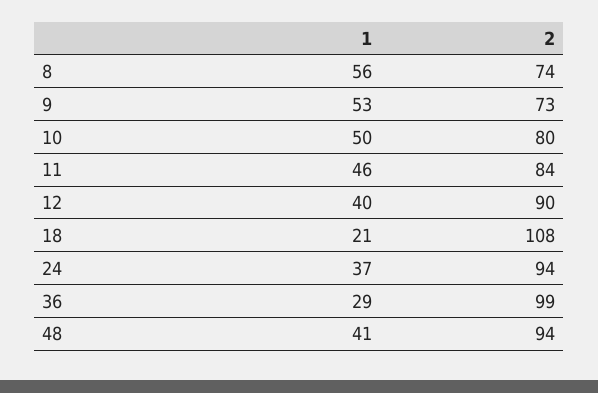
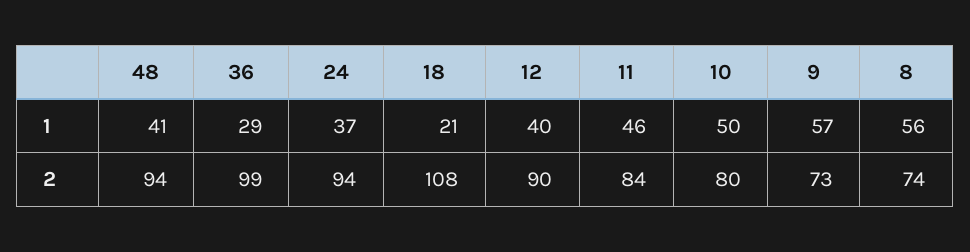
1, 9: 53 -> 57

